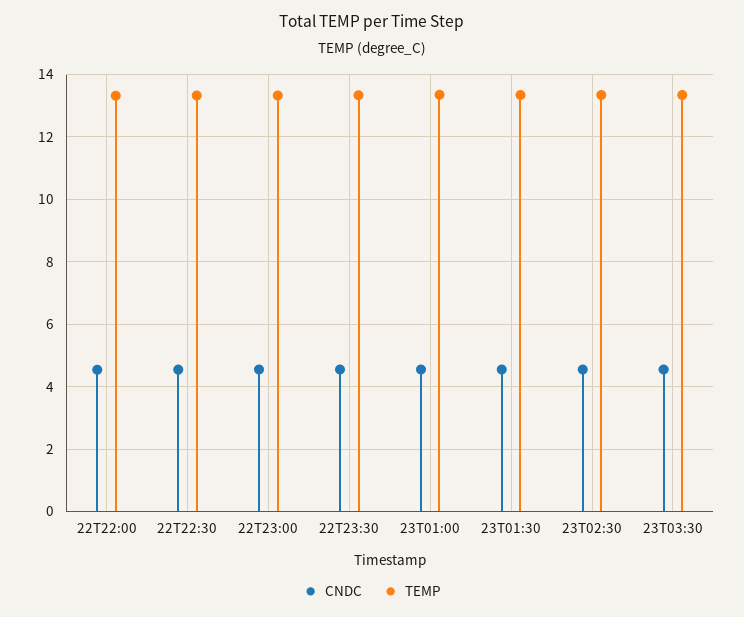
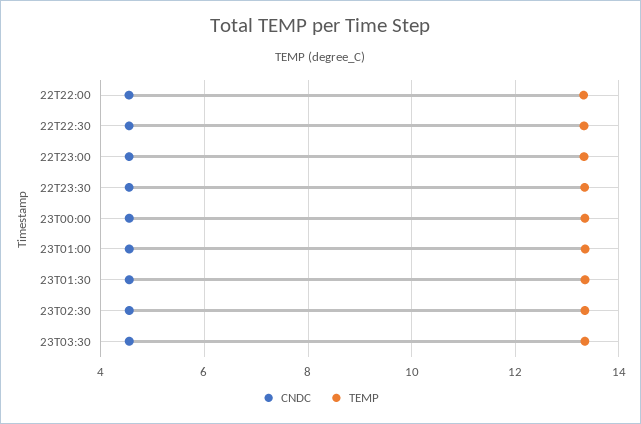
CNDC, 23T00:00: none -> 4.6
TEMP, 23T00:00: none -> 13.4

